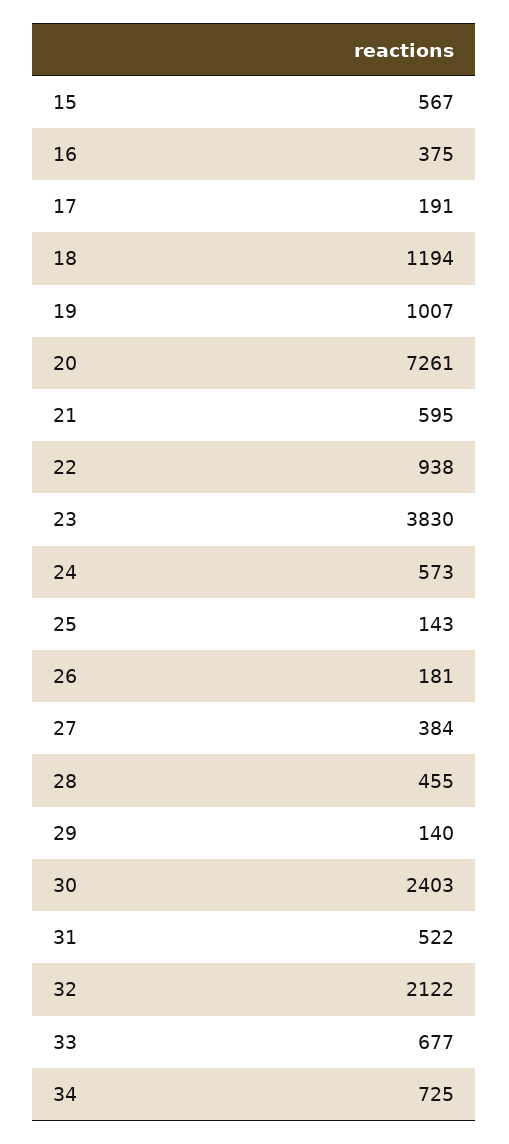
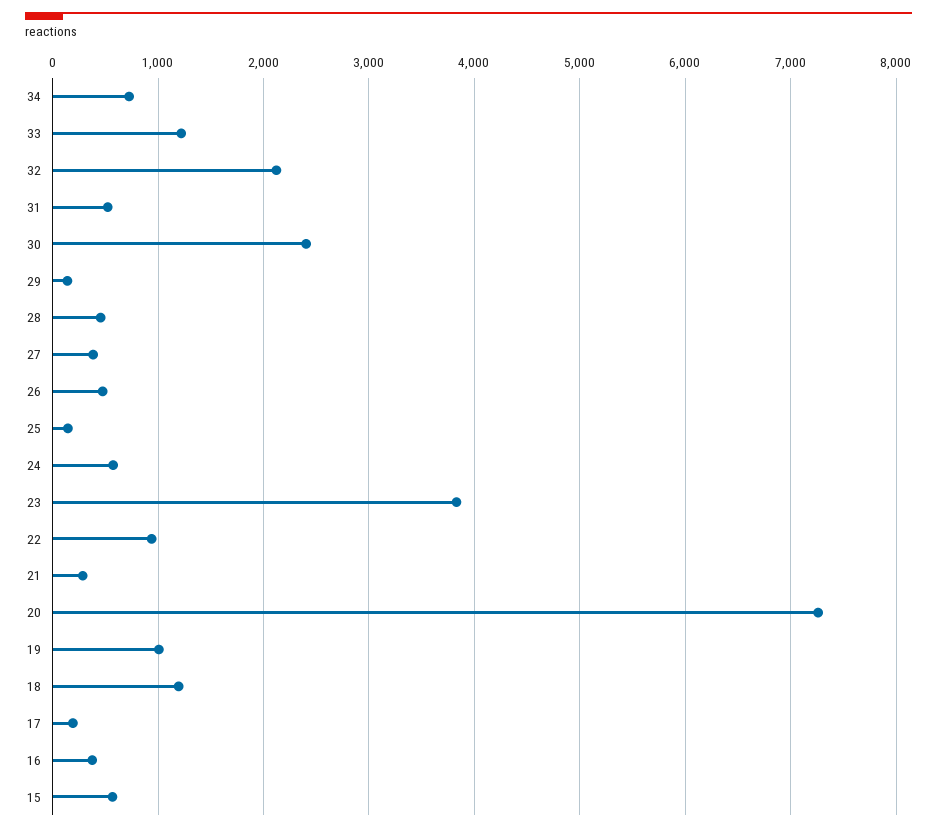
21: 595 -> 300
26: 181 -> 500
33: 677 -> 1200

